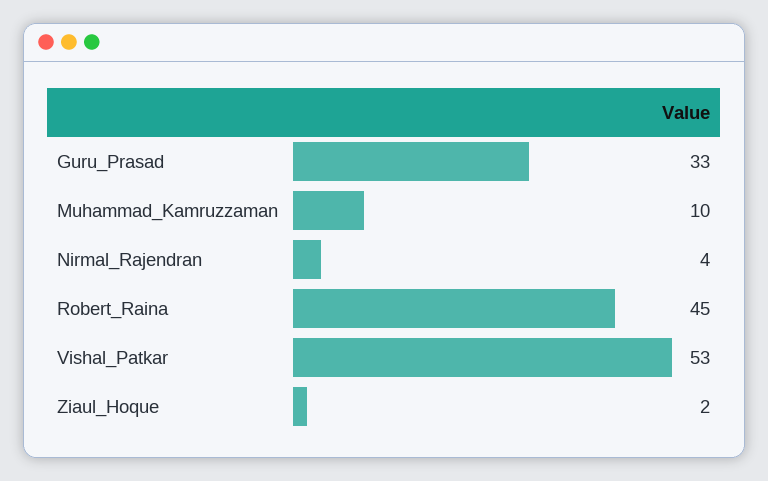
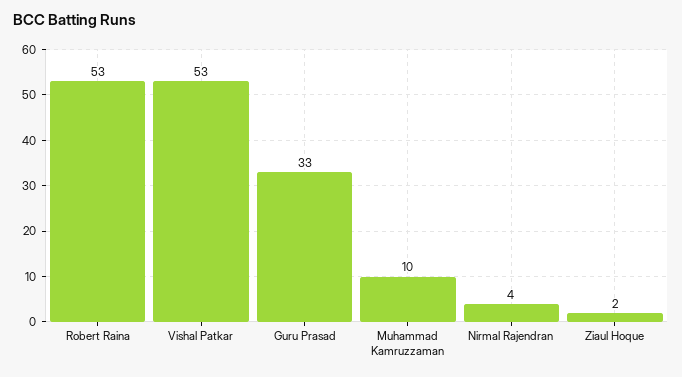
Robert_Raina: 45 -> 53

